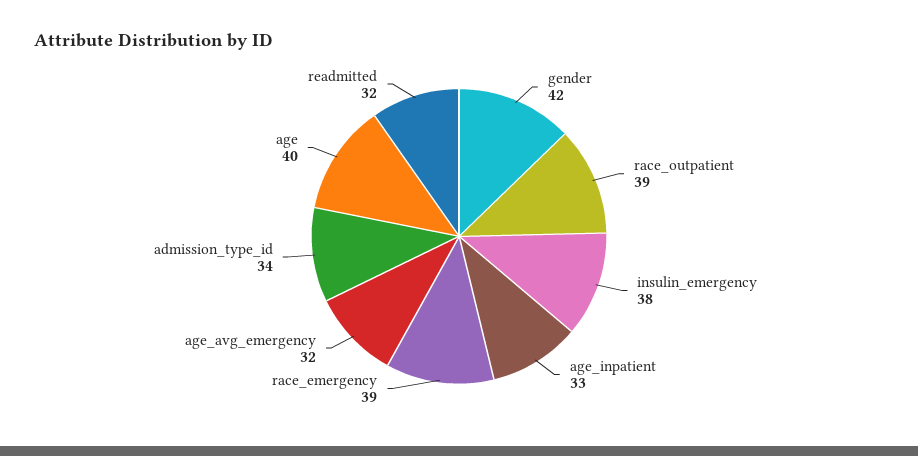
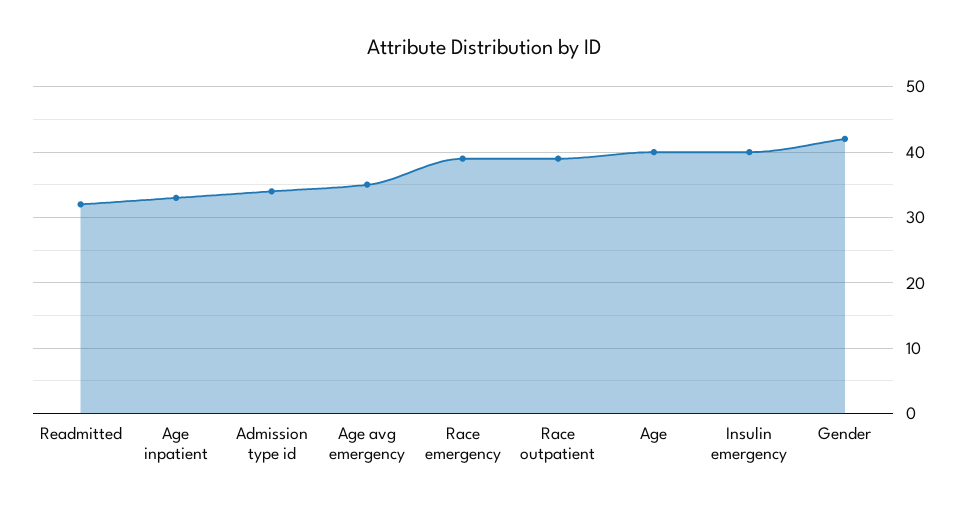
insulin_emergency: 38 -> 40
age_avg_emergency: 32 -> 35

